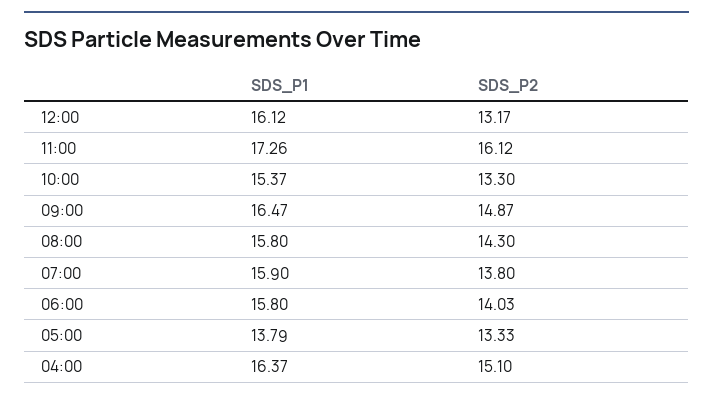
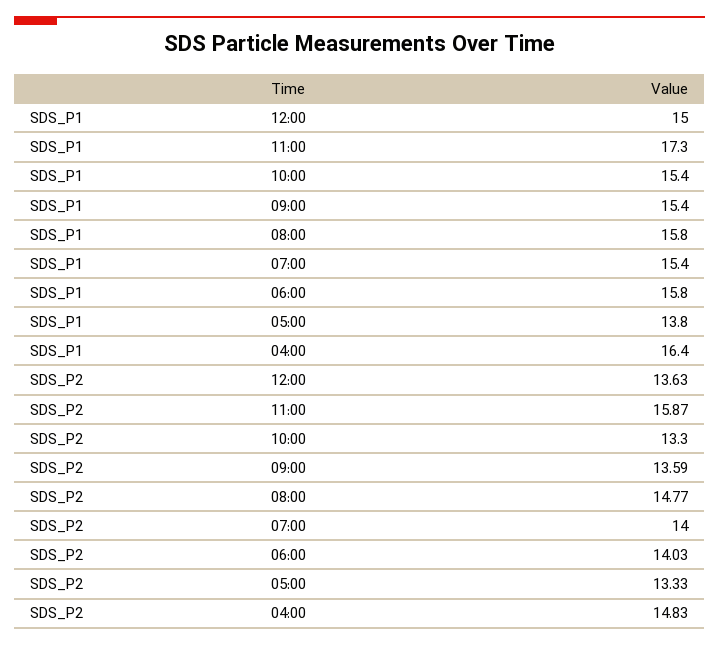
SDS_P1, 12:00: 16.12 -> 15
SDS_P2, 12:00: 13.17 -> 13.63
SDS_P2, 11:00: 16.12 -> 15.87
SDS_P1, 09:00: 16.47 -> 15.4
SDS_P2, 09:00: 14.87 -> 13.59
SDS_P2, 08:00: 14.3 -> 14.77
SDS_P1, 07:00: 15.9 -> 15.4
SDS_P2, 07:00: 13.8 -> 14
SDS_P2, 04:00: 15.1 -> 14.83

